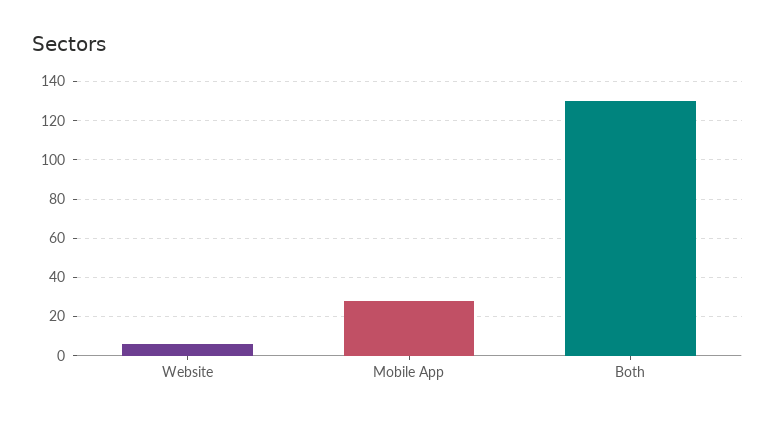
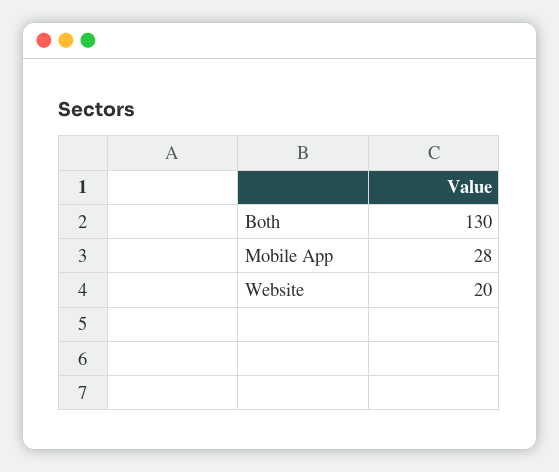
Website: 5 -> 20

